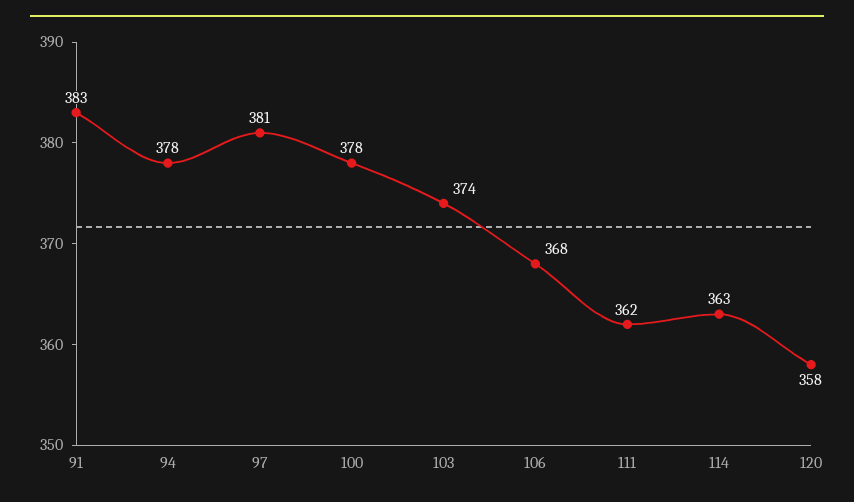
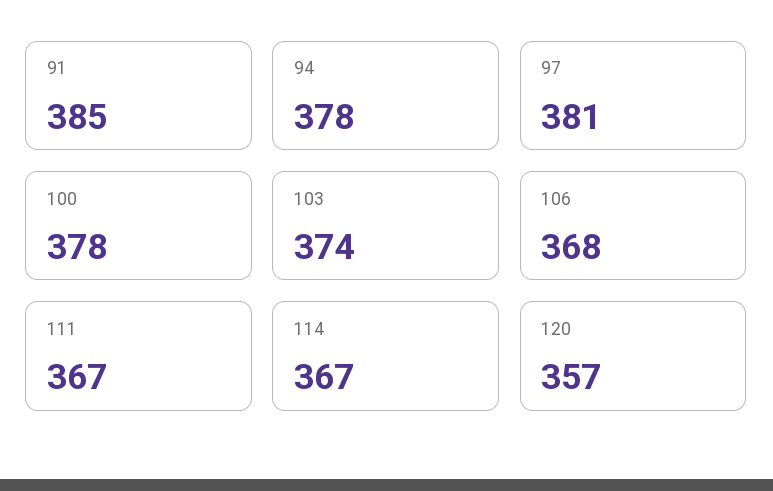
91: 383 -> 385
111: 362 -> 367
114: 363 -> 367
120: 358 -> 357

